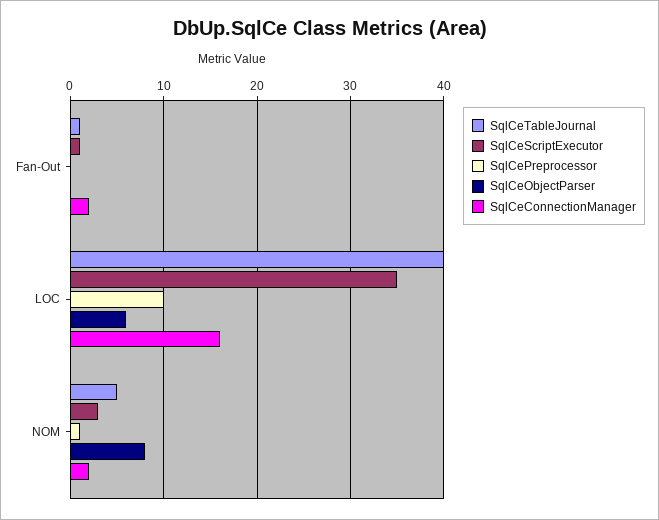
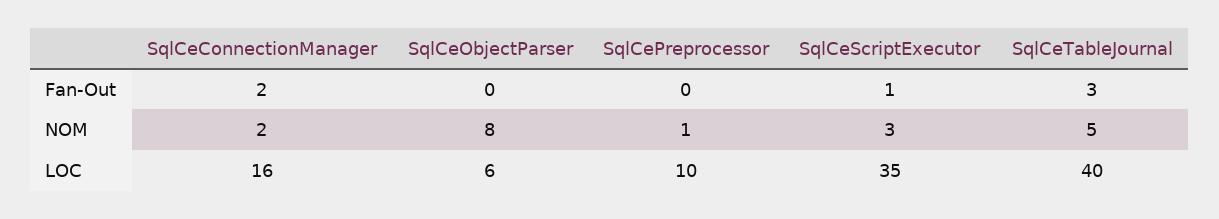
SqlCeTableJournal, Fan-Out: 1 -> 3

